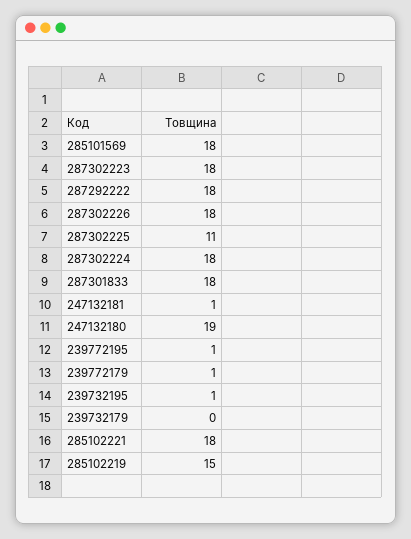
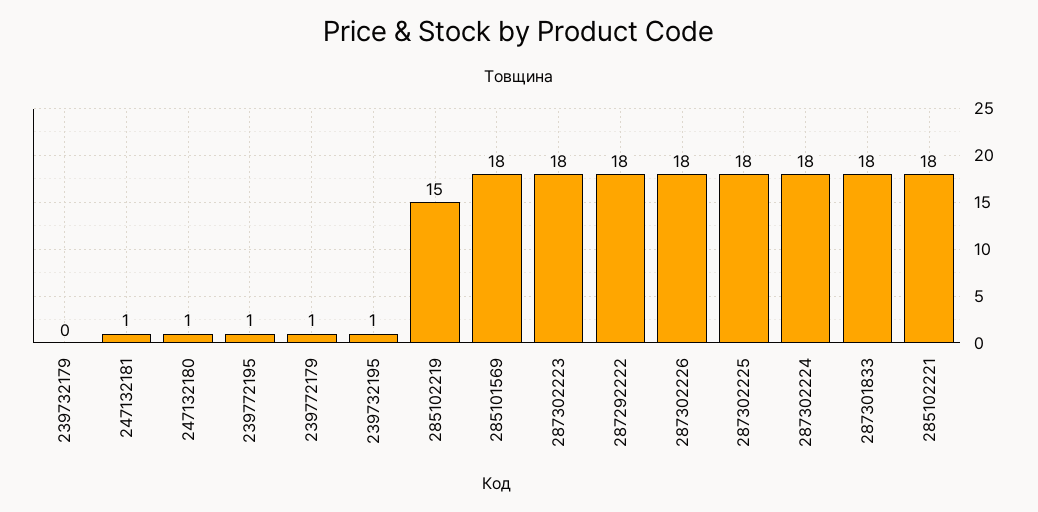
287302225: 11 -> 18
247132180: 19 -> 1

